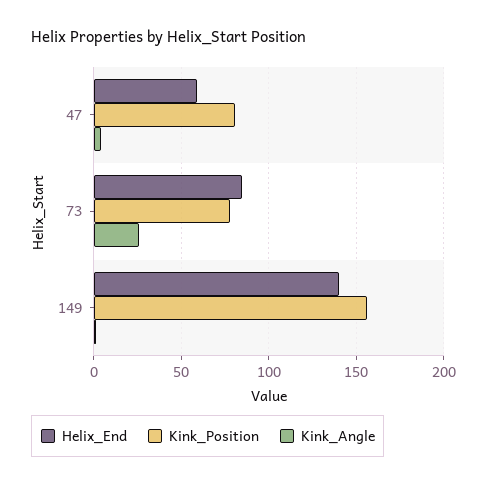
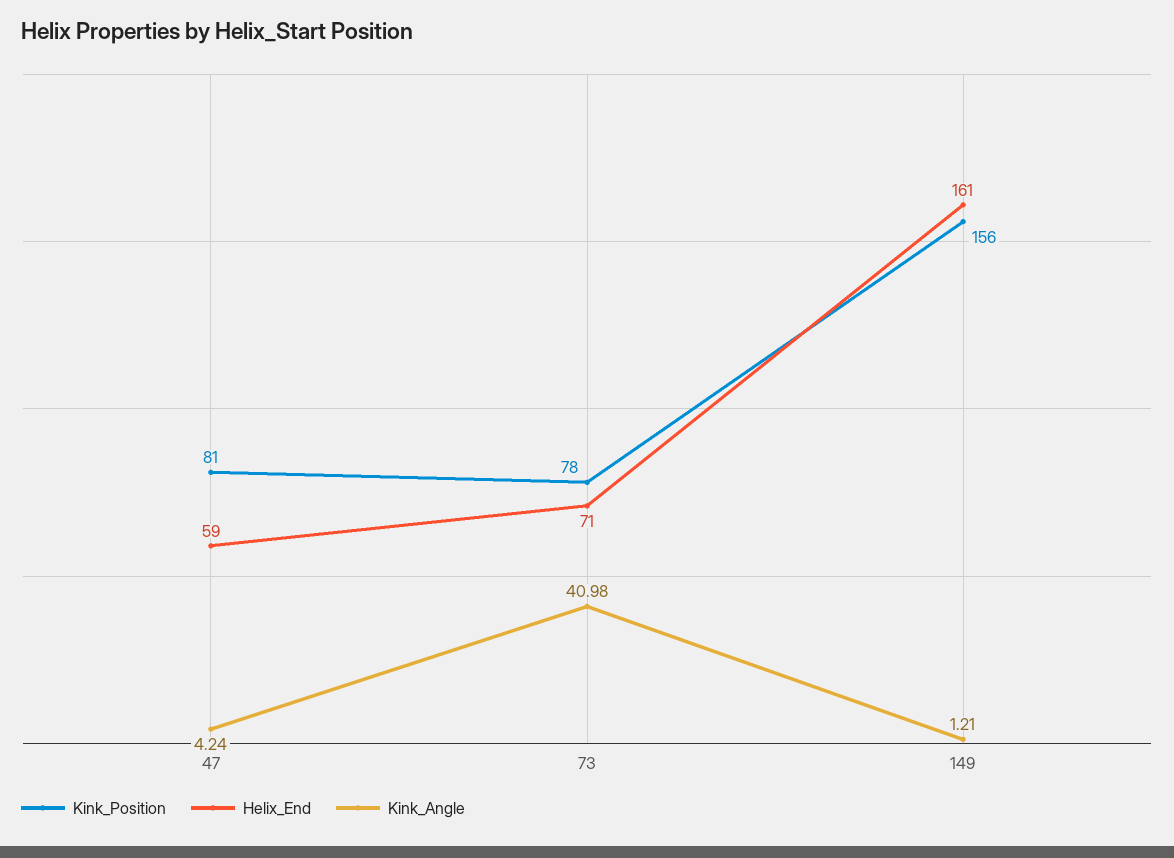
Helix_End, 73: 85 -> 71
Kink_Angle, 73: 25 -> 40.98
Helix_End, 149: 140 -> 161

